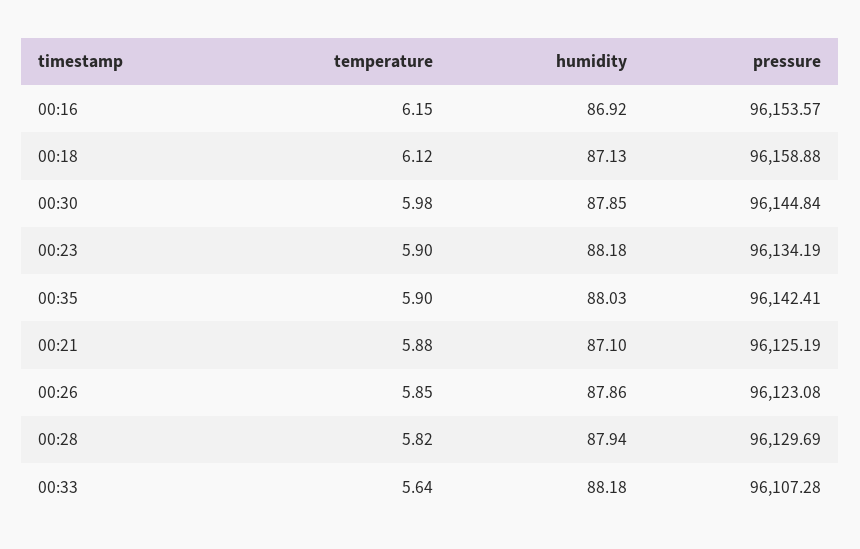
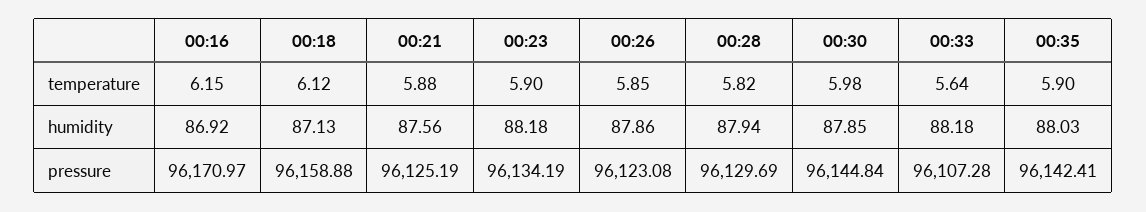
pressure, 00:16: 96153.57 -> 96170.97
humidity, 00:21: 87.1 -> 87.56

